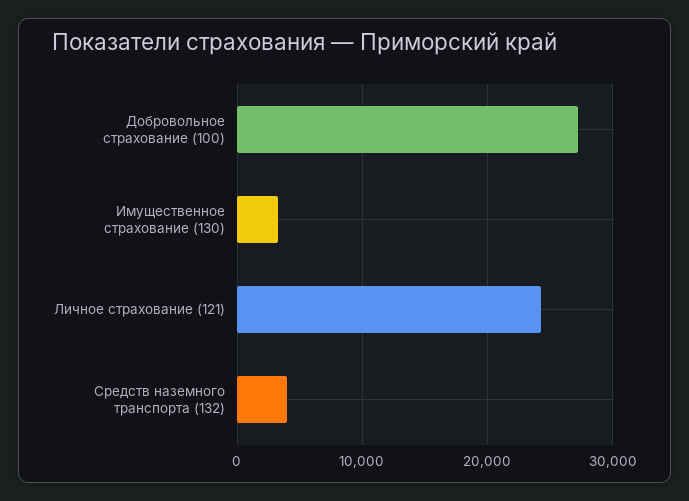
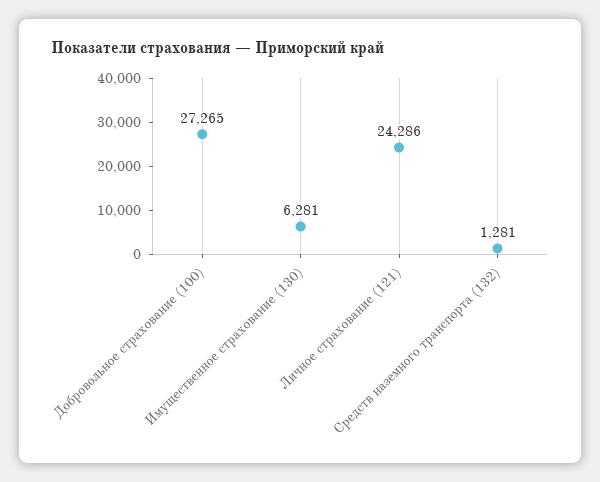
Имущественное страхование (130): 3000 -> 6281
Средств наземного транспорта (132): 4000 -> 1281

